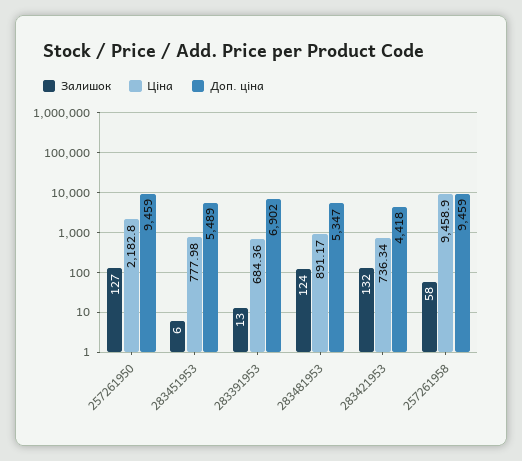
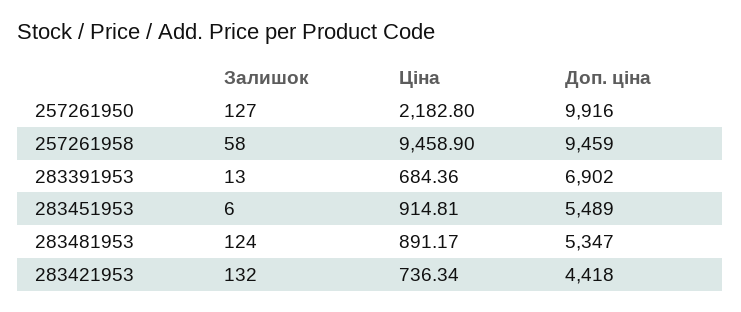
Доп. ціна, 257261950: 9459 -> 9916
Ціна, 283451953: 777.98 -> 914.81

